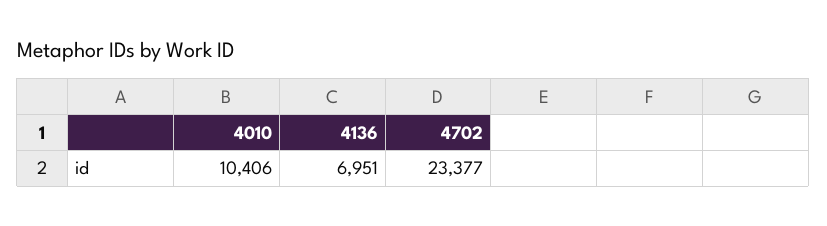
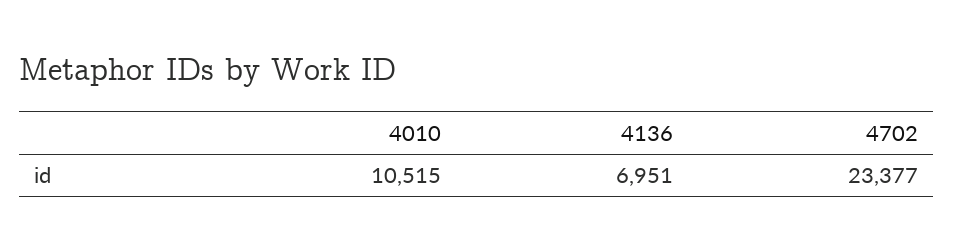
4010: 10406 -> 10515

